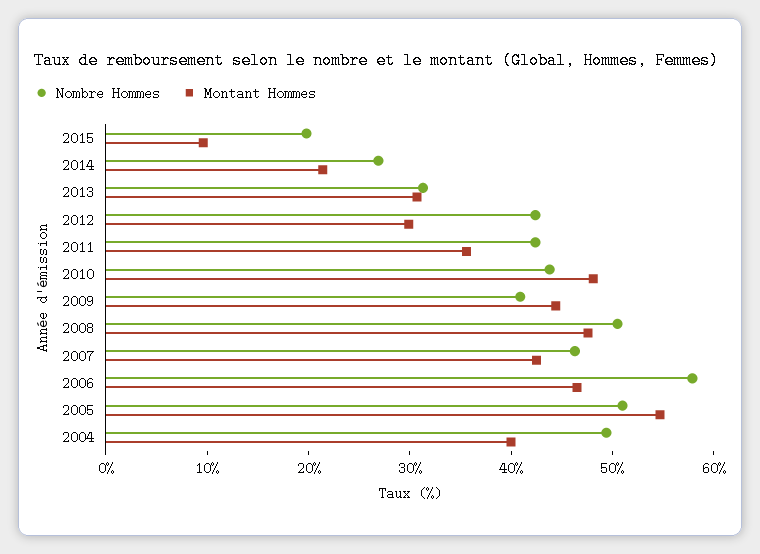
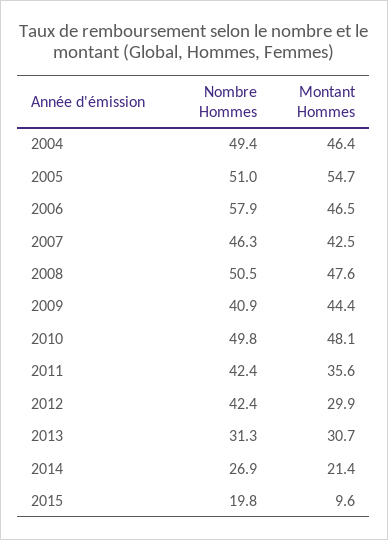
Nombre Hommes, 2010: 44 -> 49.8
Montant Hommes, 2004: 40 -> 46.4

